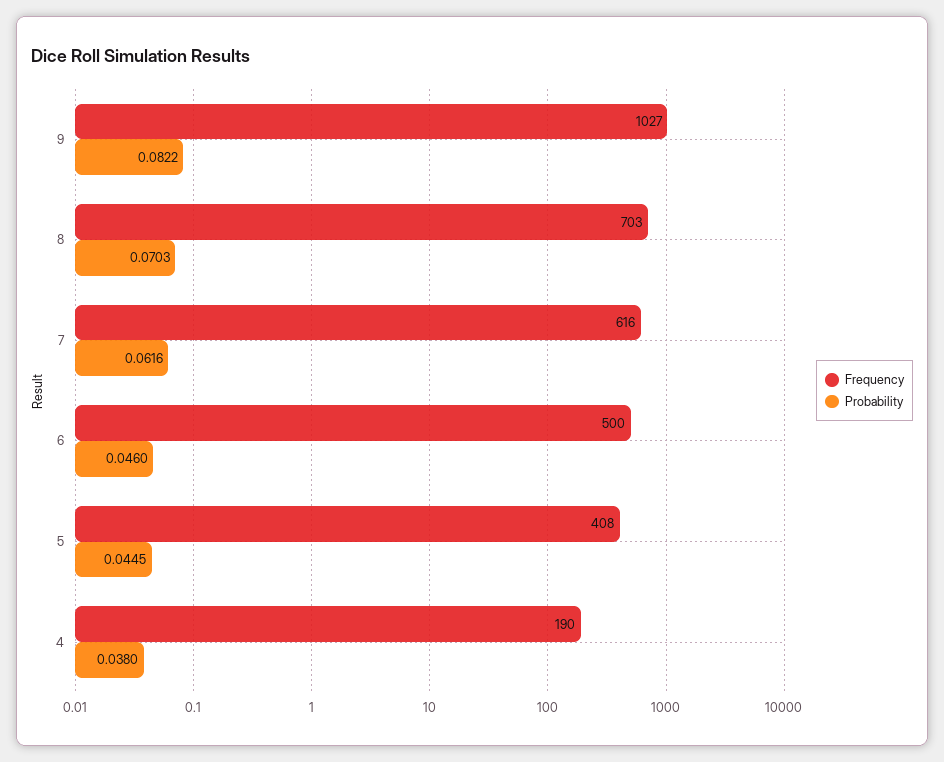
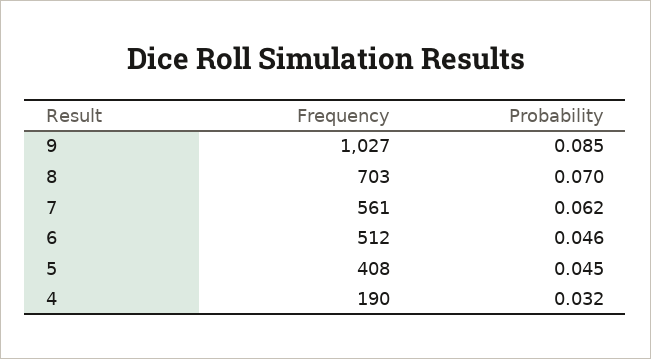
Probability, 9: 0.0822 -> 0.085
Frequency, 7: 616 -> 561
Frequency, 6: 500 -> 512
Probability, 4: 0.038 -> 0.032

